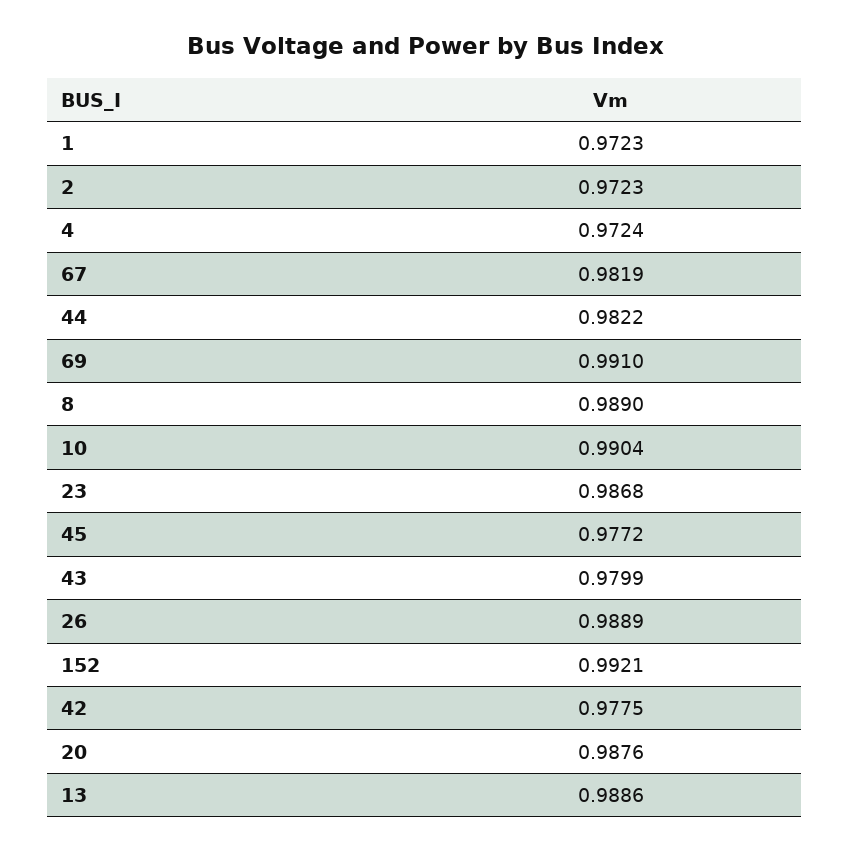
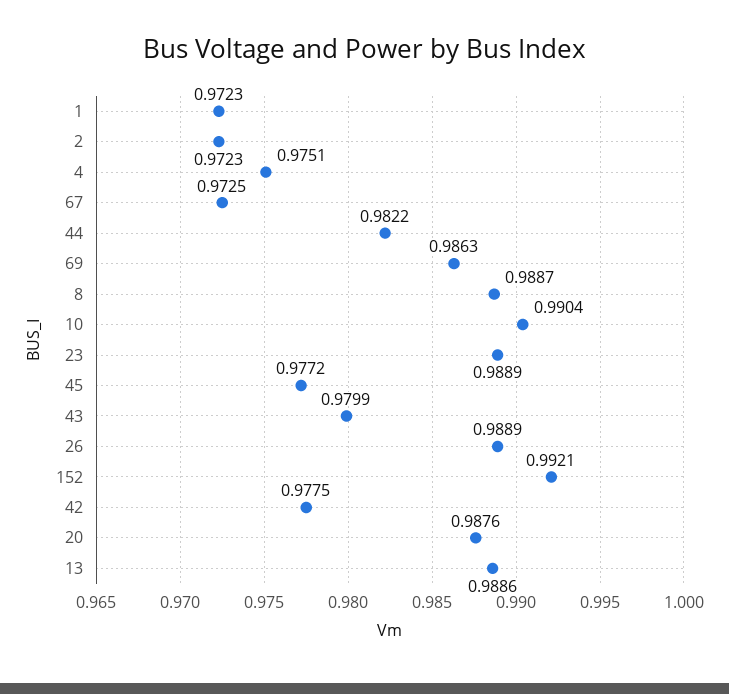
4: 0.9724 -> 0.9751
67: 0.9819 -> 0.9725
69: 0.991 -> 0.9863
8: 0.989 -> 0.9887
23: 0.9868 -> 0.9889

